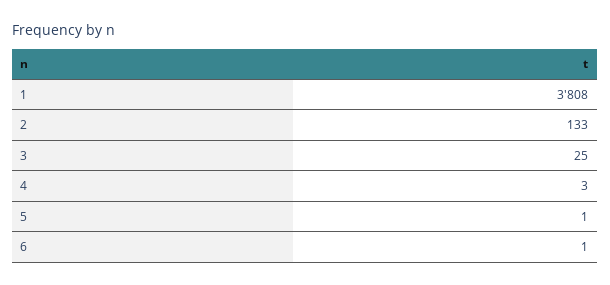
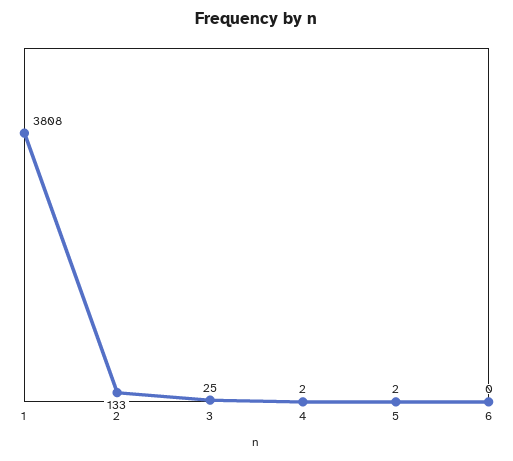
4: 3 -> 2
5: 1 -> 2
6: 1 -> 0

